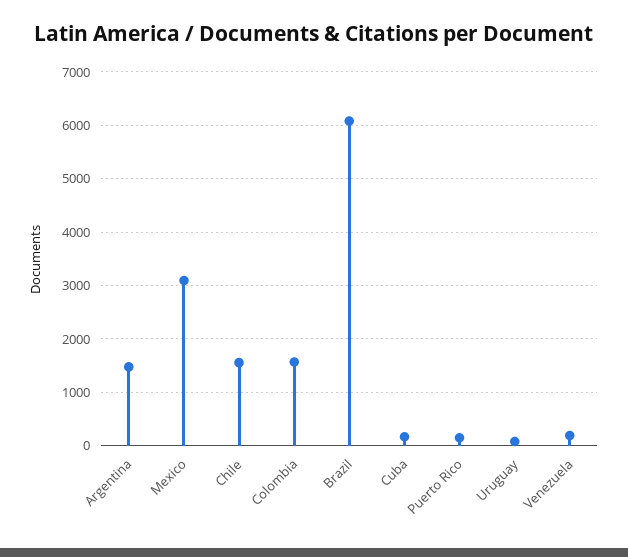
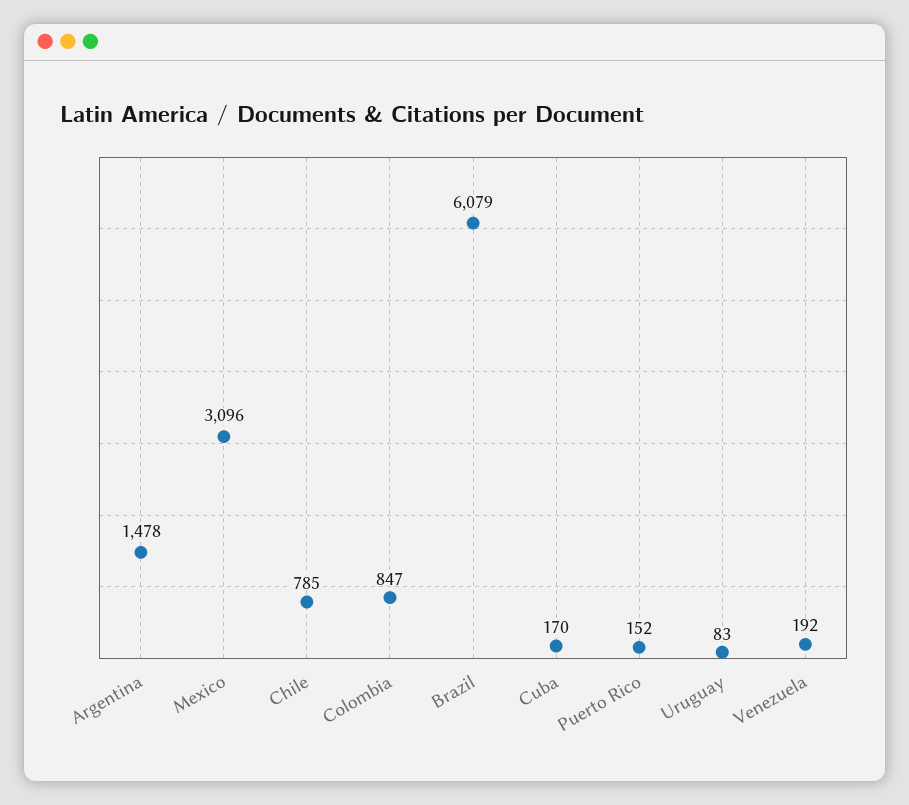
Chile: 1600 -> 785
Colombia: 1600 -> 847

